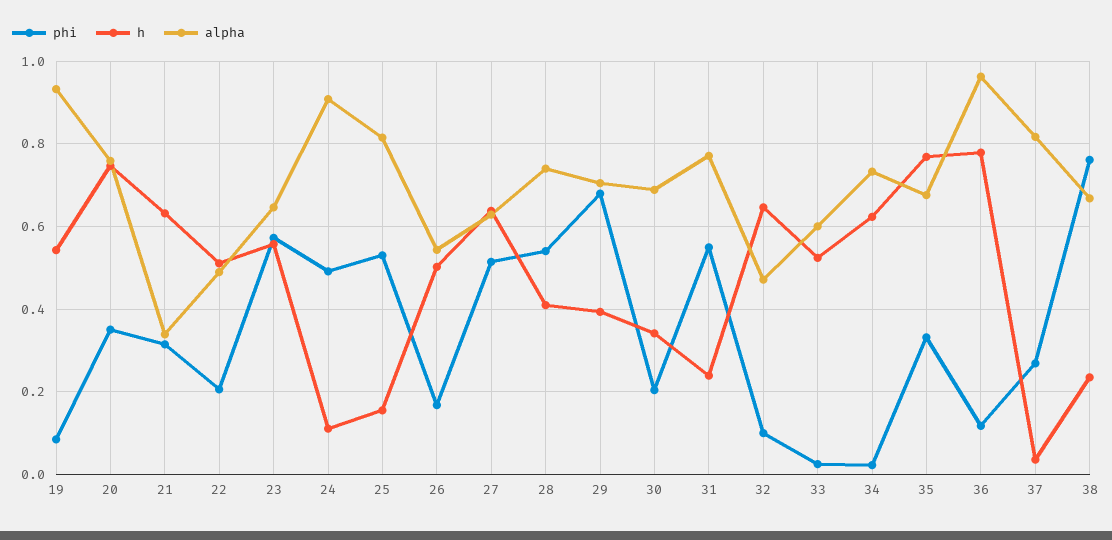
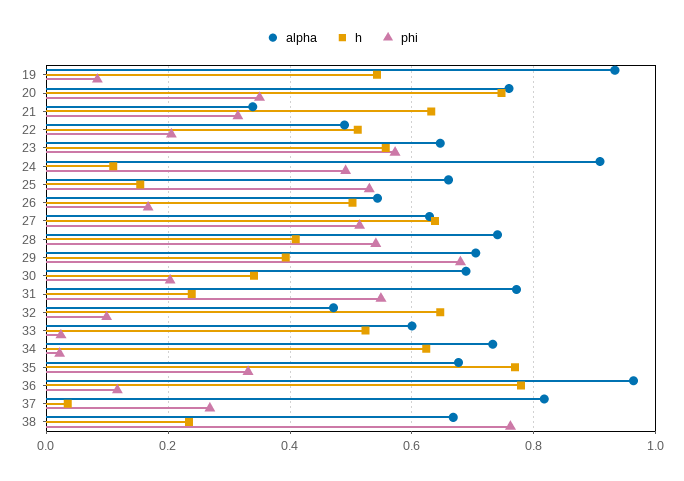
alpha, 25: 0.82 -> 0.66

